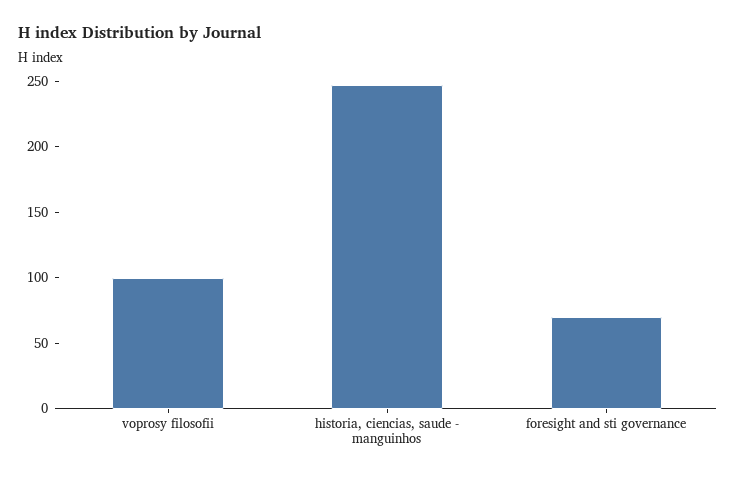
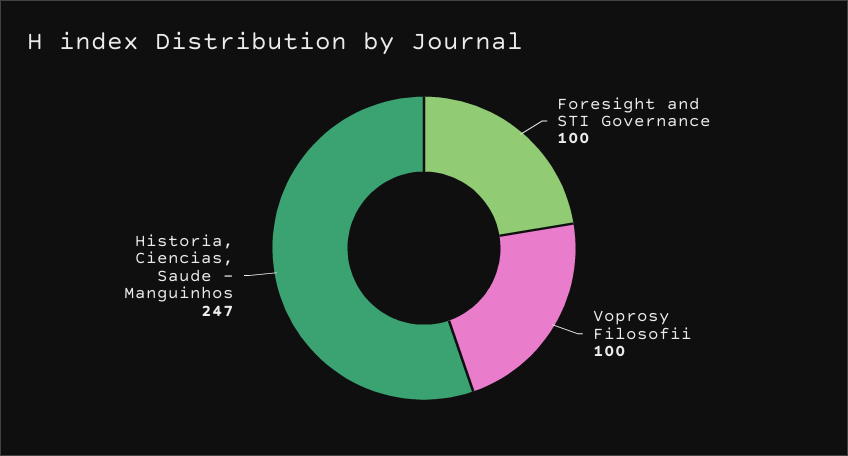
foresight and sti governance: 70 -> 100

